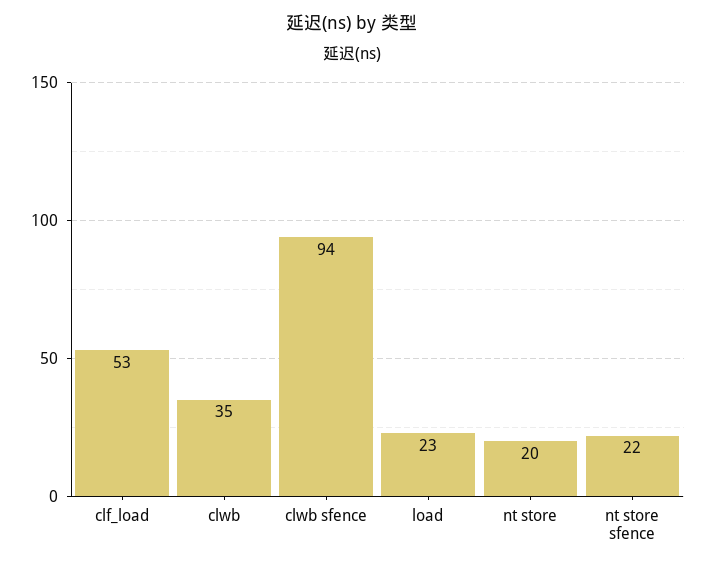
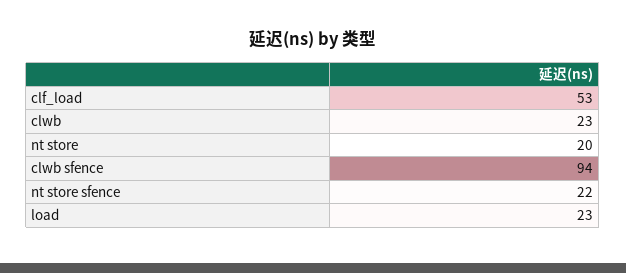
clwb: 35 -> 23

